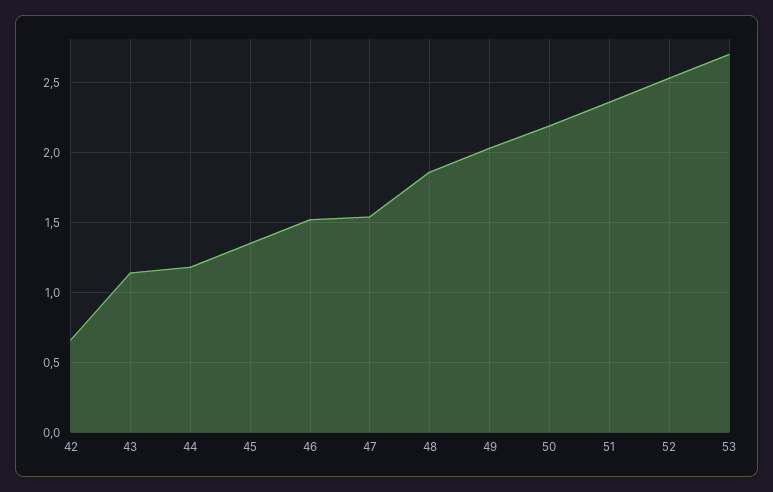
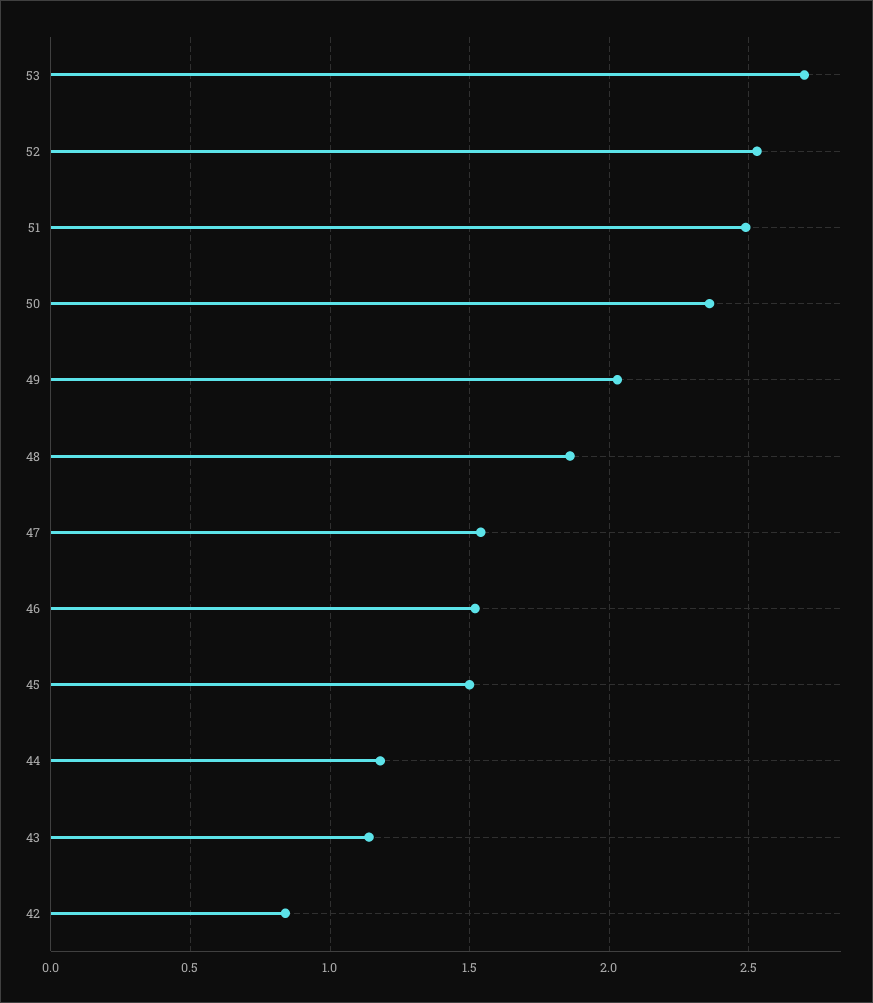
42: 0.65 -> 0.85
45: 1.35 -> 1.5
50: 2.2 -> 2.35
51: 2.35 -> 2.5

